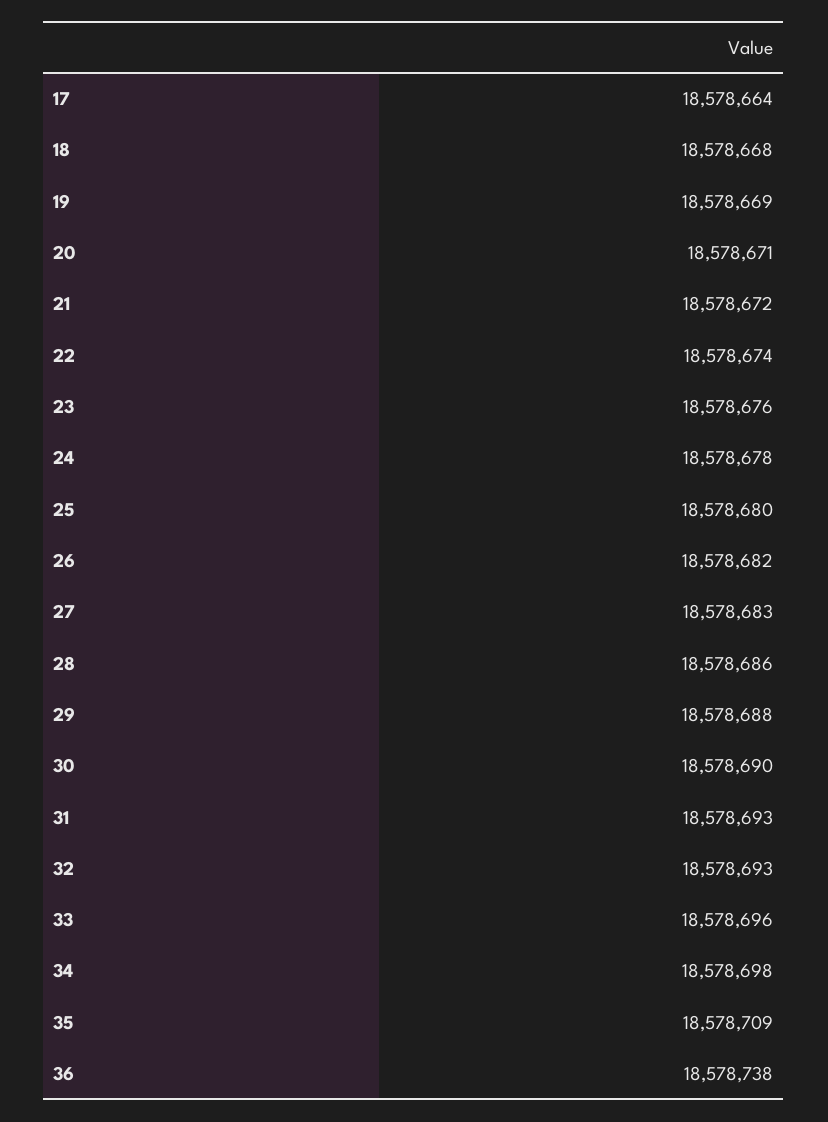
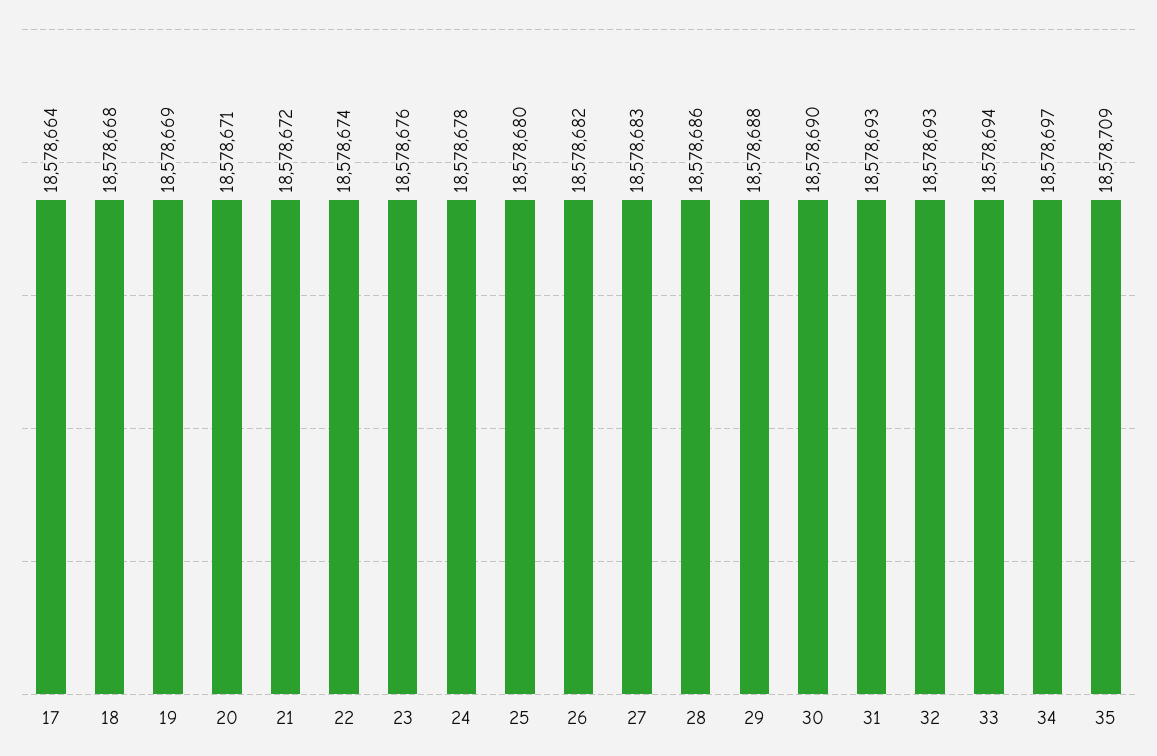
33: 18578696 -> 18578694
34: 18578698 -> 18578697
36: 18578738 -> none

